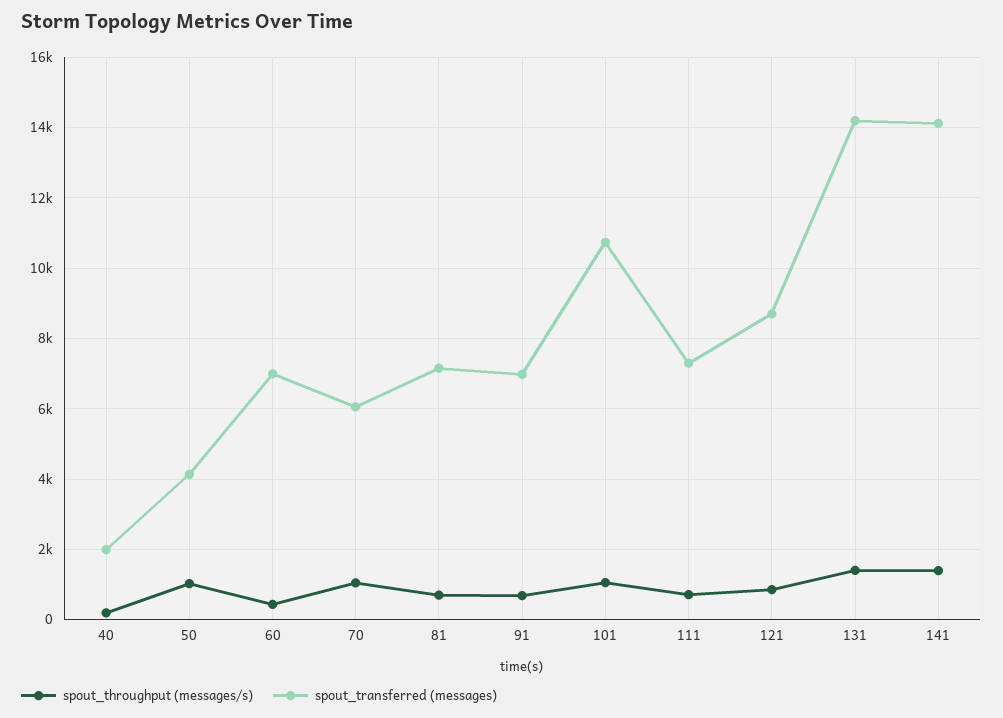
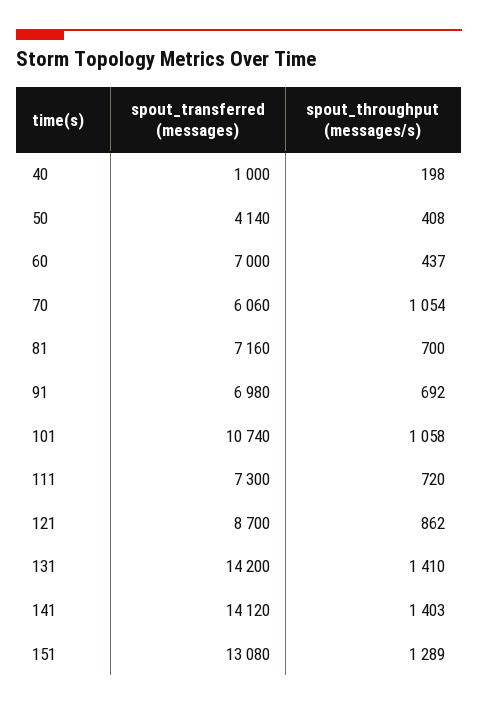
spout_transferred (messages), 40: 2000 -> 1000
spout_throughput (messages/s), 50: 1000 -> 408
spout_transferred (messages), 151: none -> 13080
spout_throughput (messages/s), 151: none -> 1289

